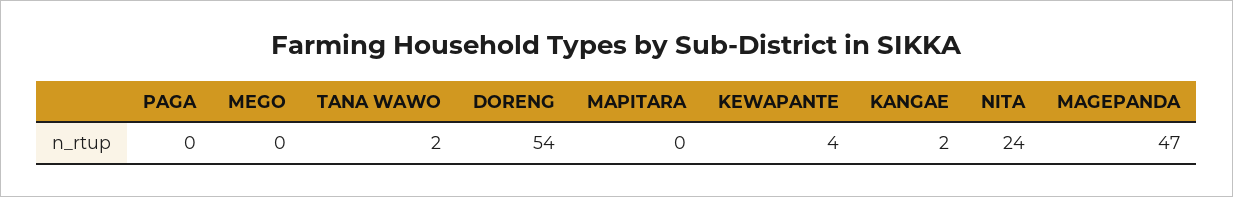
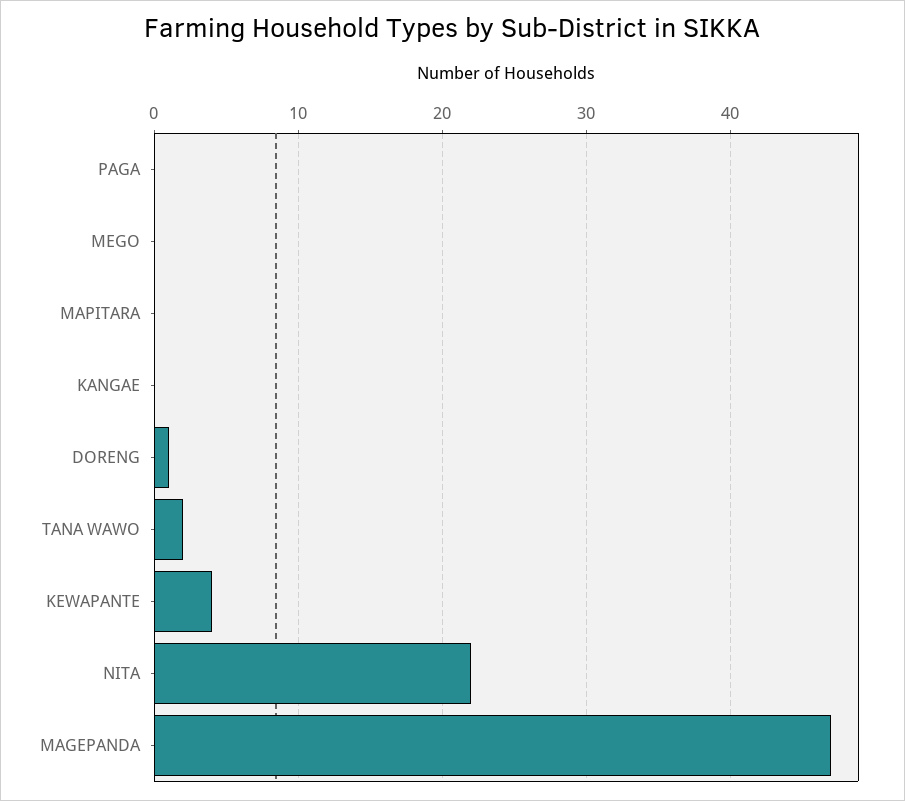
DORENG: 54 -> 1
KANGAE: 2 -> 0
NITA: 24 -> 22

